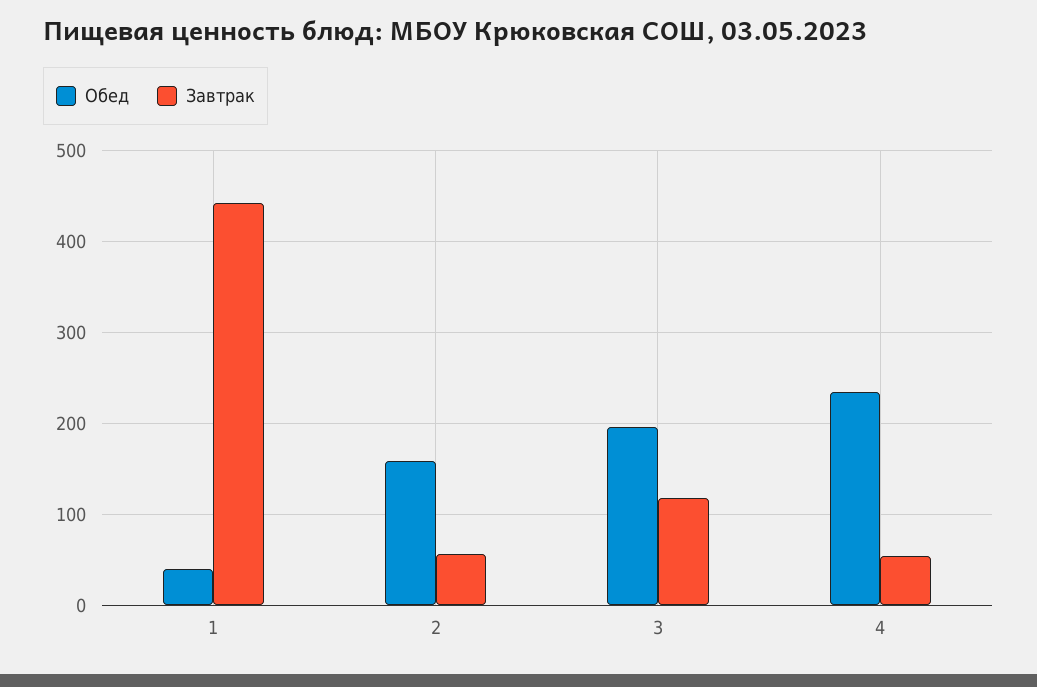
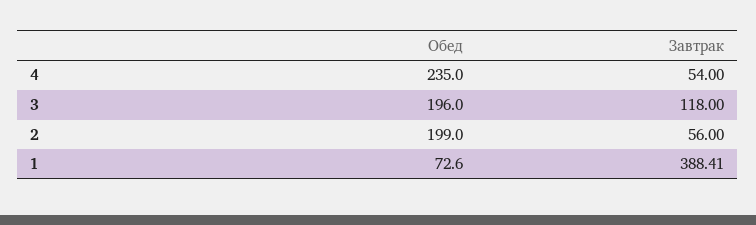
Обед, 1: 40 -> 72.6
Завтрак, 1: 440 -> 388.41
Обед, 2: 160 -> 199

